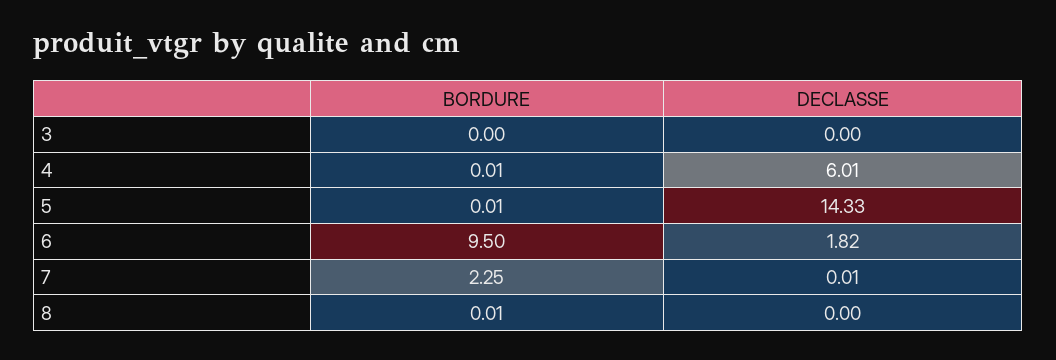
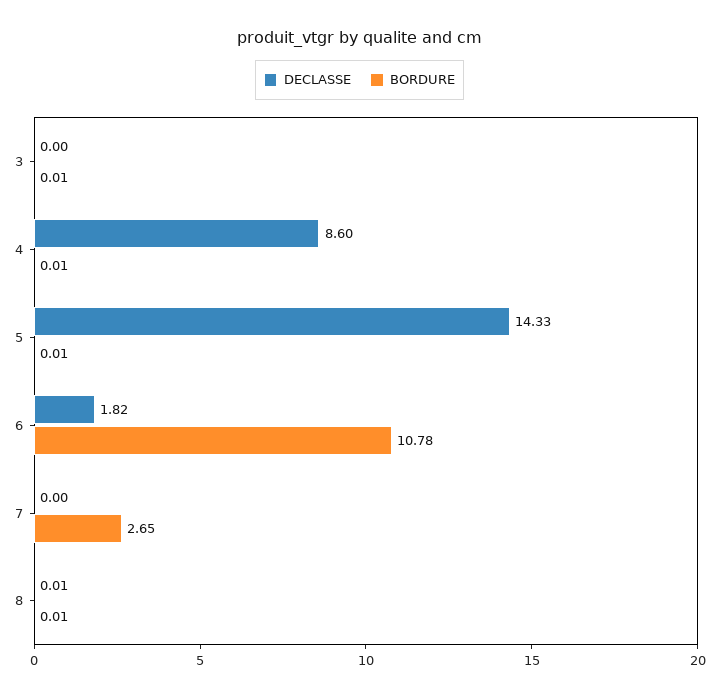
BORDURE, 3: 0 -> 0.01
DECLASSE, 4: 6.01 -> 8.6
BORDURE, 6: 9.5 -> 10.78
BORDURE, 7: 2.25 -> 2.65
DECLASSE, 7: 0.01 -> 0
DECLASSE, 8: 0 -> 0.01

